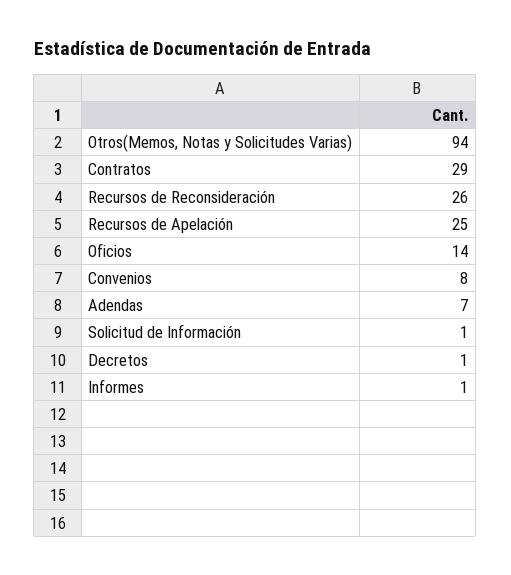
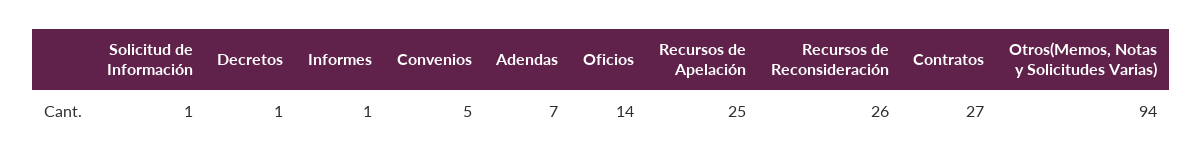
Contratos: 29 -> 27
Convenios: 8 -> 5

